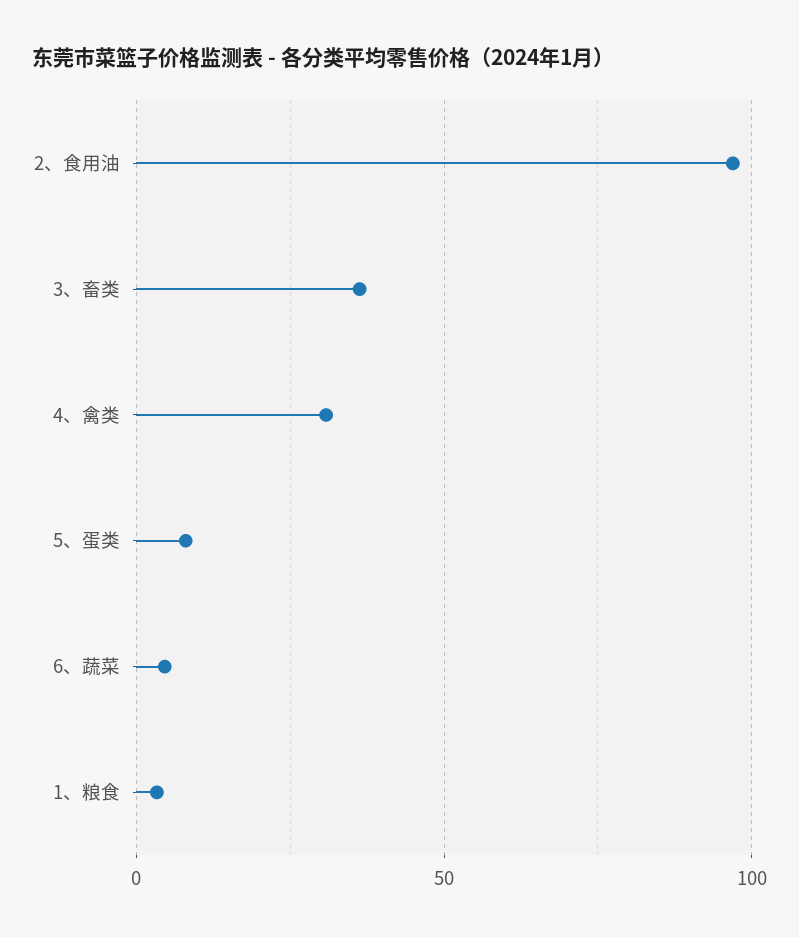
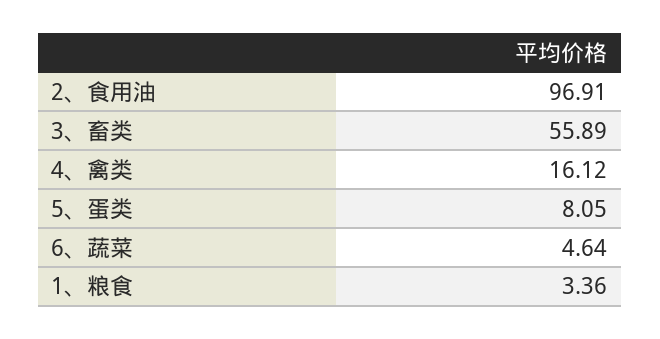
3、畜类: 35 -> 55.89
4、禽类: 30 -> 16.12

